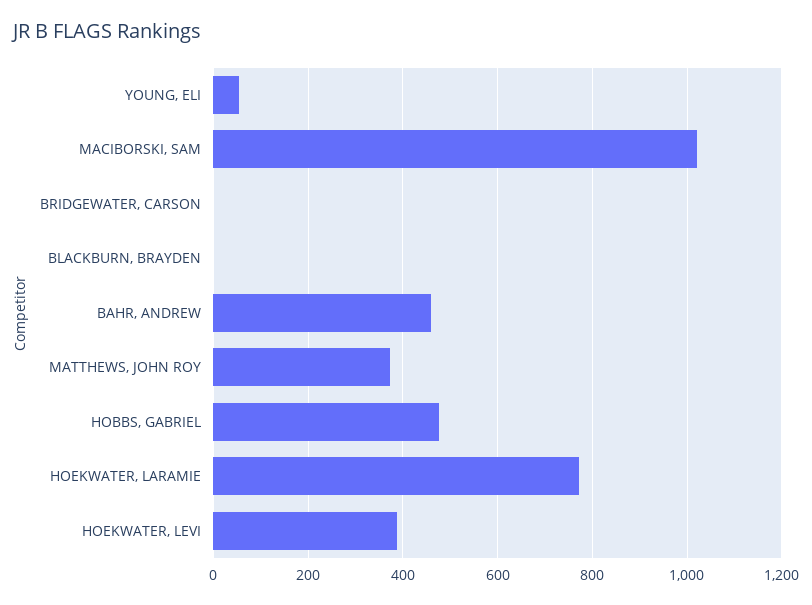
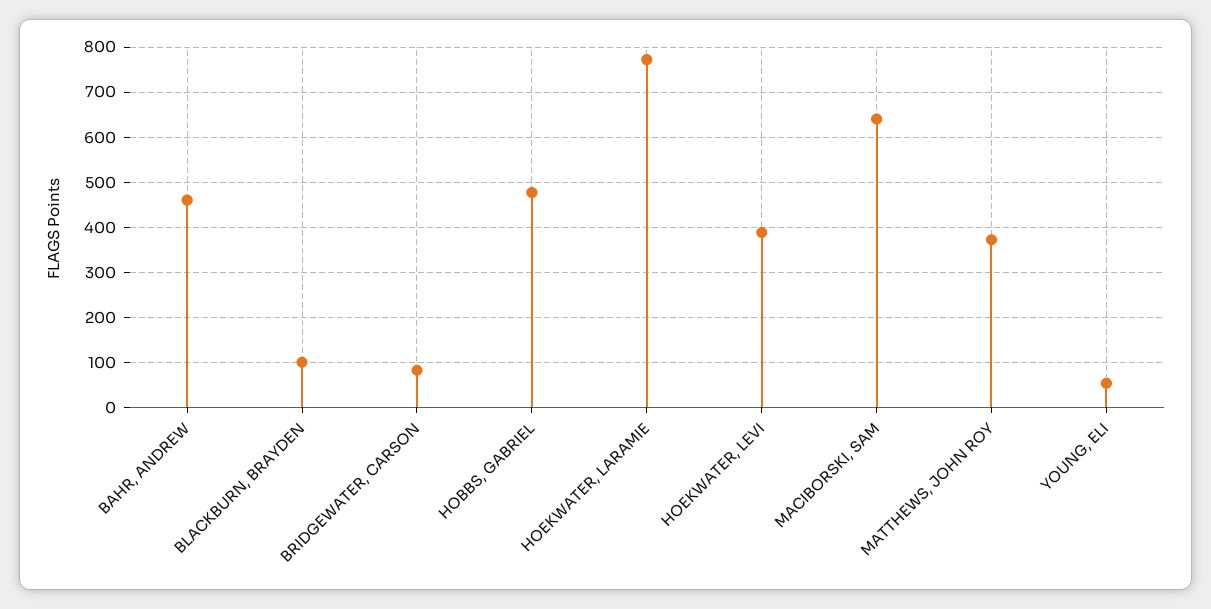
MACIBORSKI, SAM: 1020 -> 640
BRIDGEWATER, CARSON: 0 -> 80
BLACKBURN, BRAYDEN: 0 -> 100

